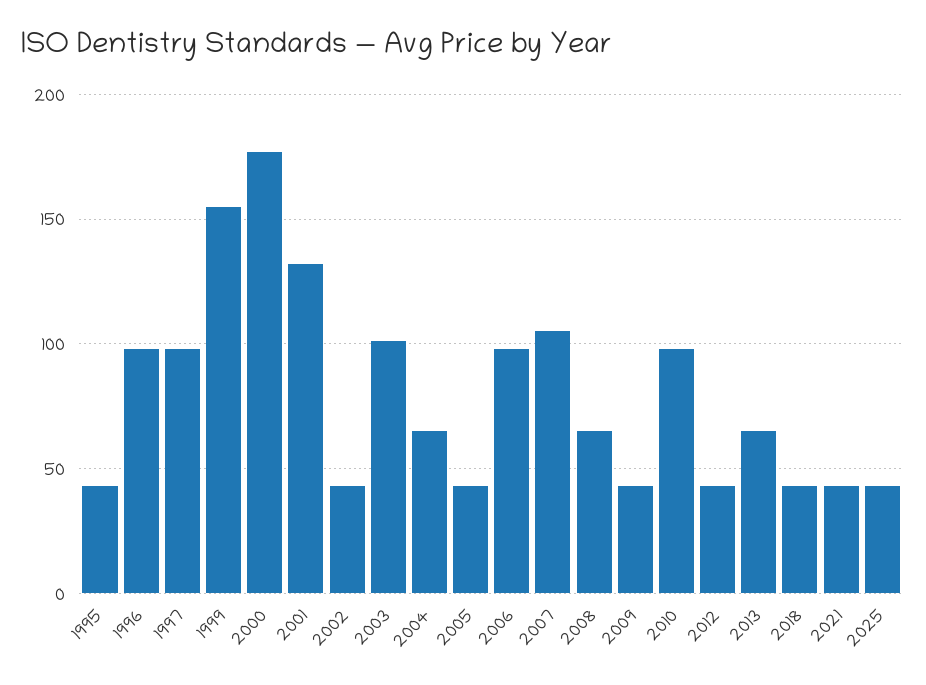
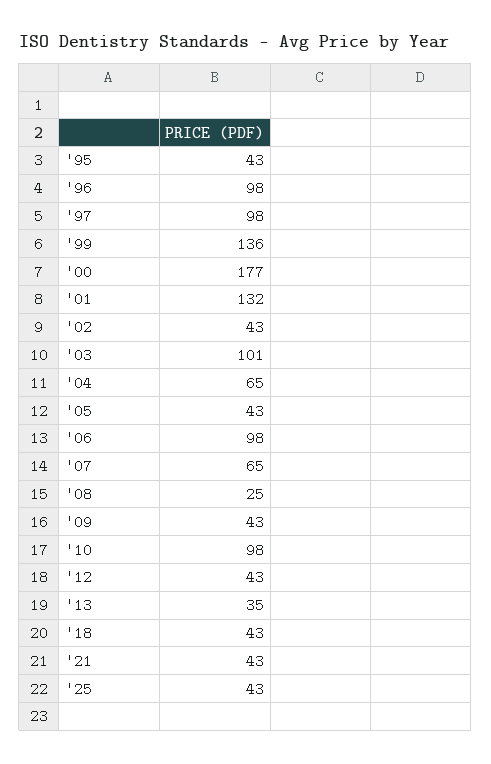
1999: 155 -> 136
2007: 105 -> 65
2008: 65 -> 25
2013: 65 -> 35

